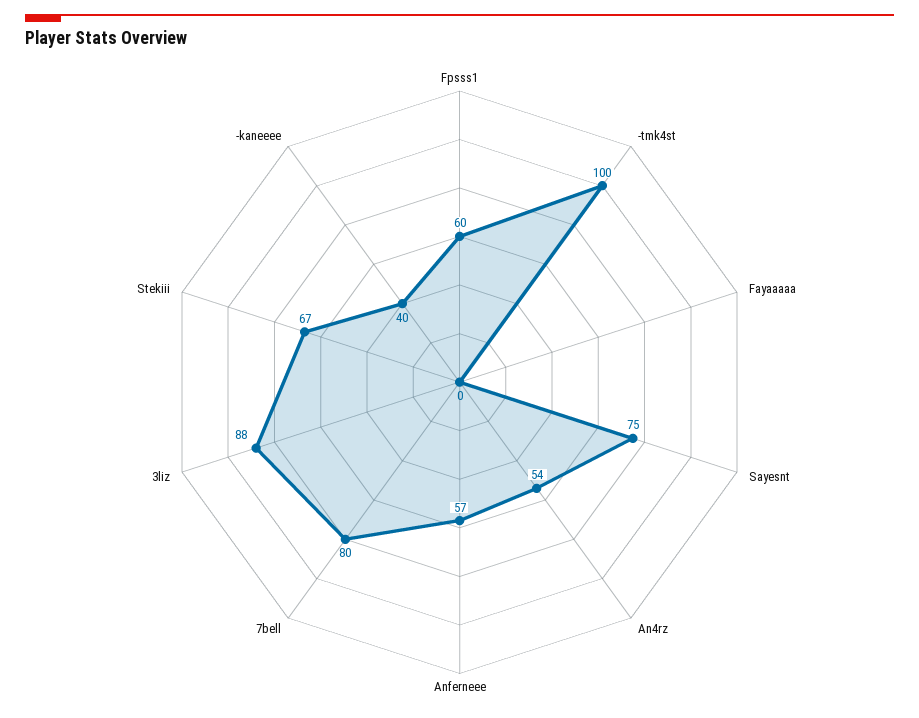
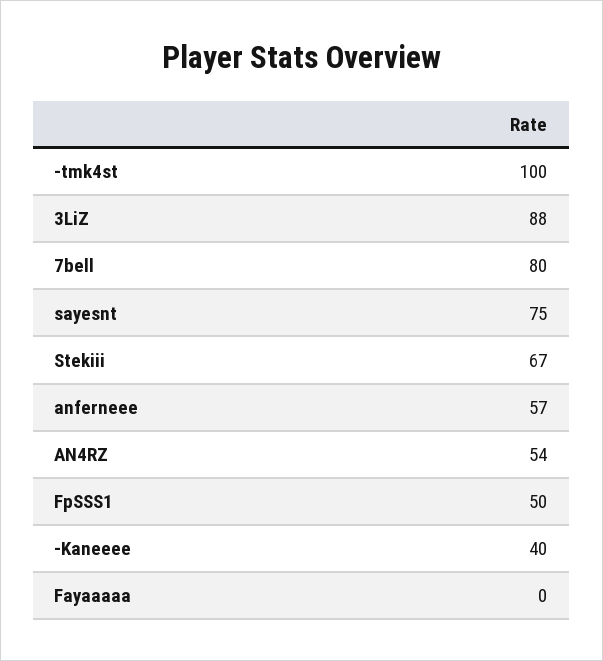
Fpsss1: 60 -> 50

